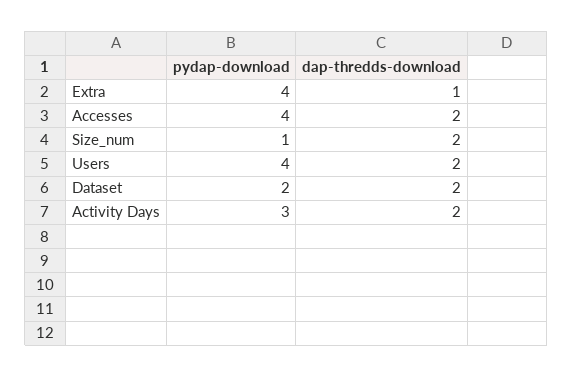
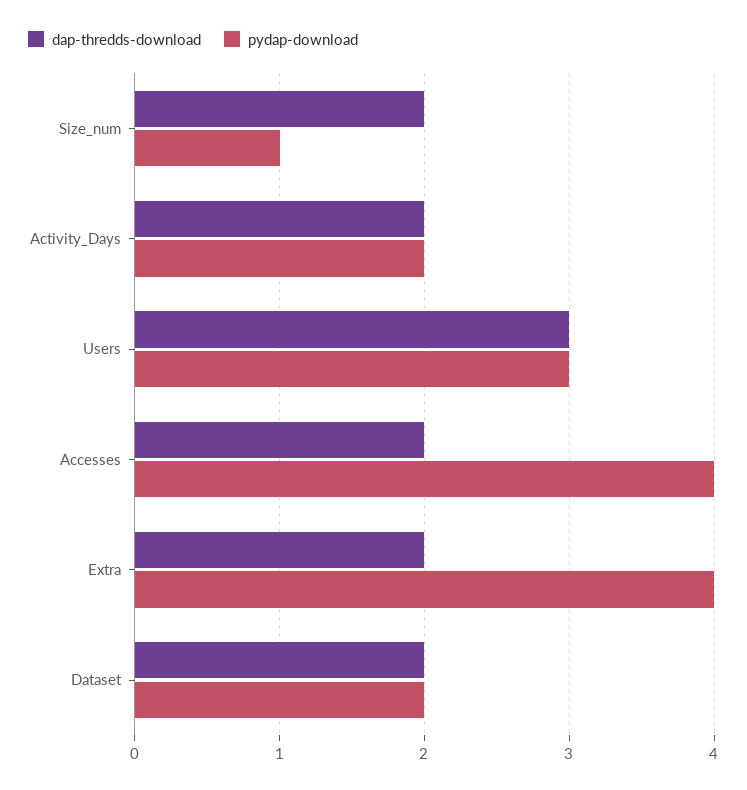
dap-thredds-download, Extra: 1 -> 2
pydap-download, Users: 4 -> 3
dap-thredds-download, Users: 2 -> 3
pydap-download, Activity Days: 3 -> 2

